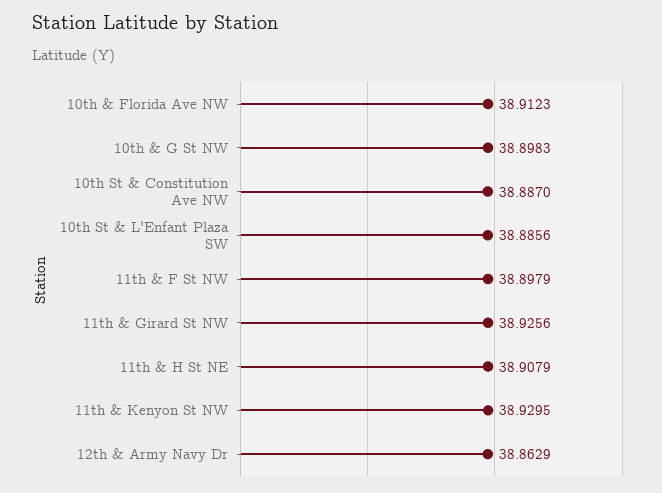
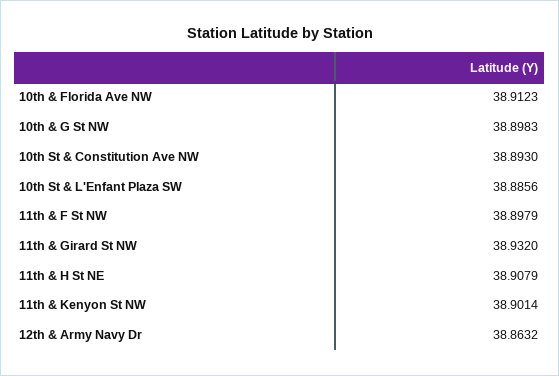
10th St & Constitution Ave NW: 38.887 -> 38.893
11th & Girard St NW: 38.9256 -> 38.932
11th & Kenyon St NW: 38.9295 -> 38.9014
12th & Army Navy Dr: 38.8629 -> 38.8632

